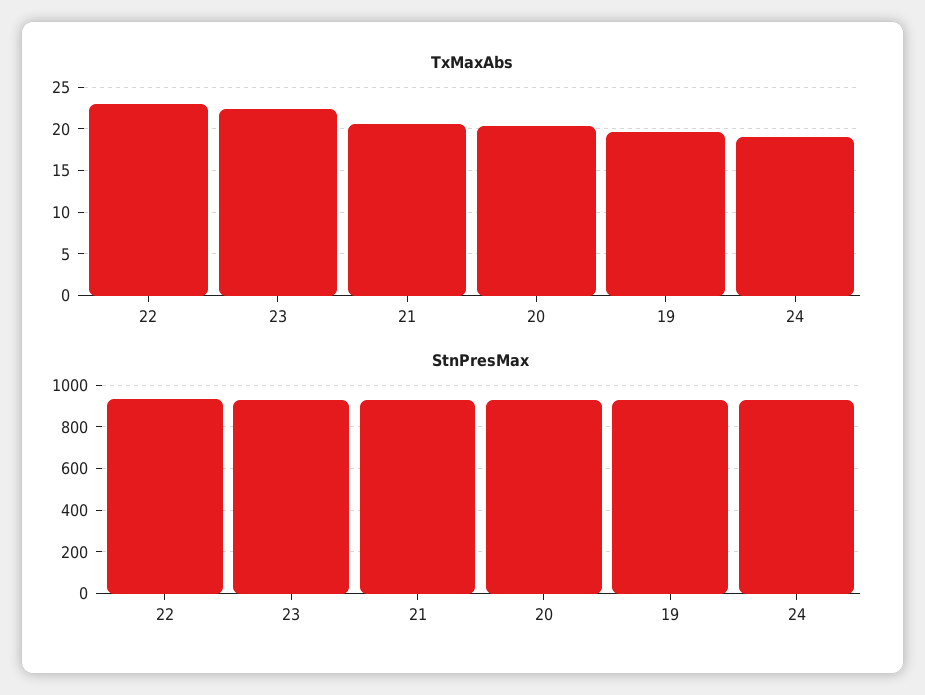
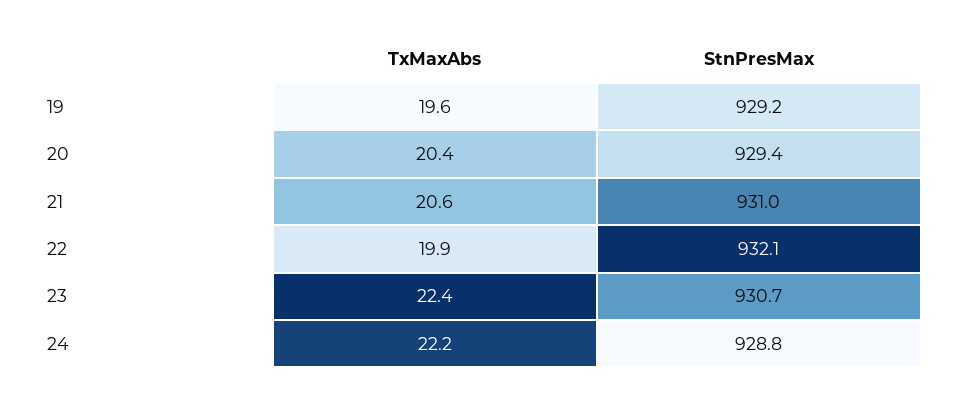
TxMaxAbs, 22: 23 -> 19.9
TxMaxAbs, 24: 19 -> 22.2

